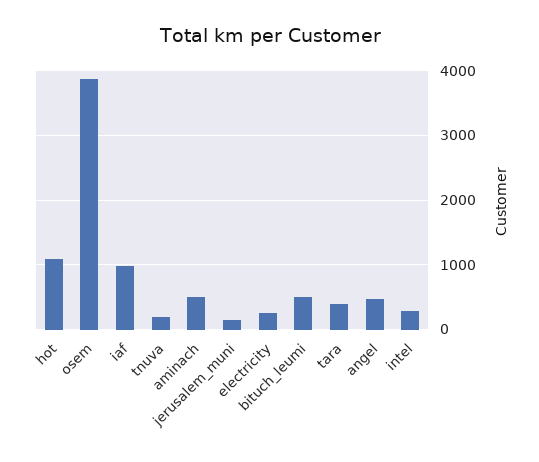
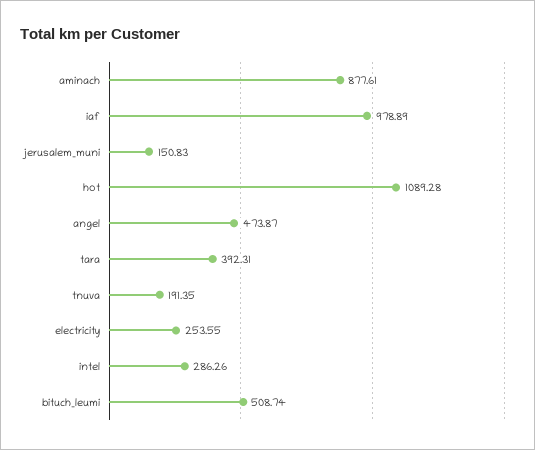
osem: 3900 -> none
aminach: 500 -> 877.61

